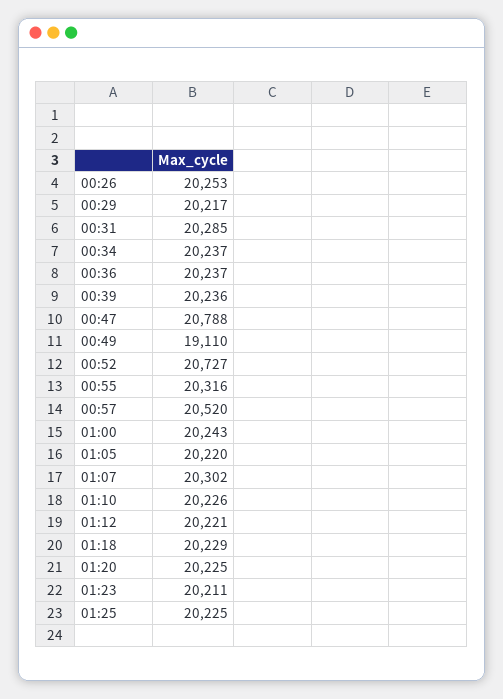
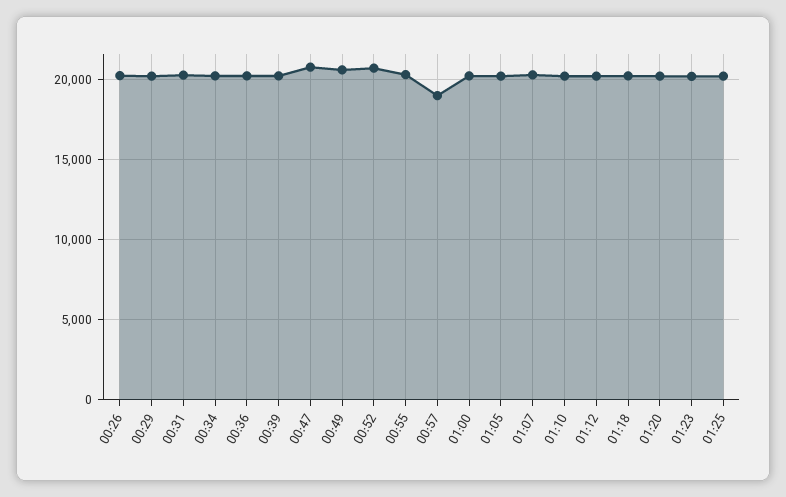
00:49: 19110 -> 20500
00:57: 20520 -> 19000

